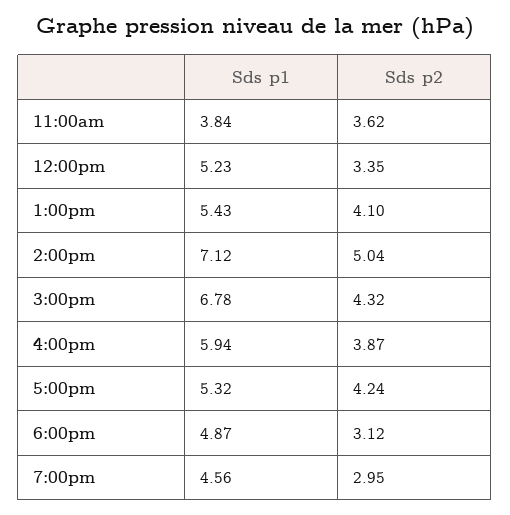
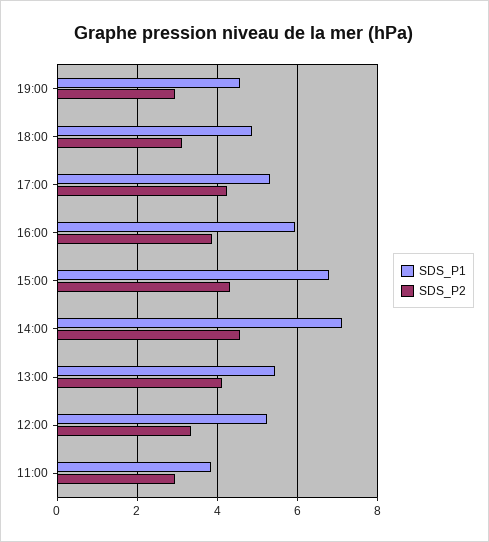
Sds p2, 11:00am: 3.62 -> 3
Sds p2, 2:00pm: 5.04 -> 4.6

